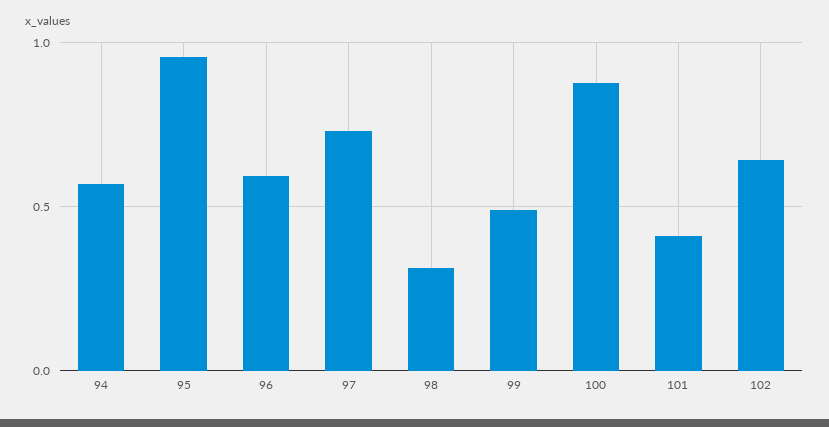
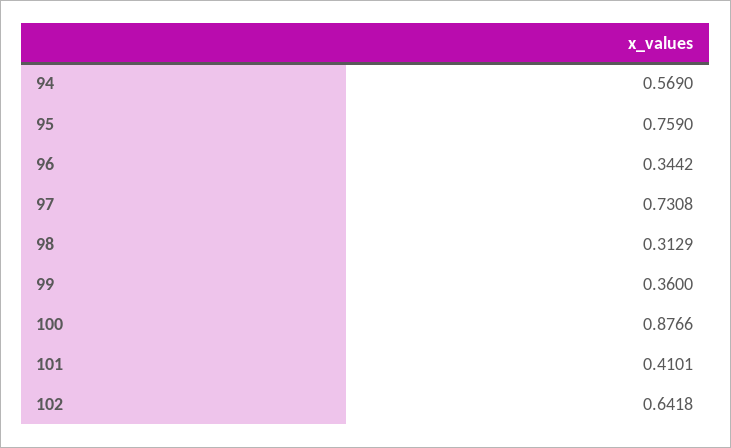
95: 0.95 -> 0.759
96: 0.6 -> 0.3442
99: 0.5 -> 0.36

